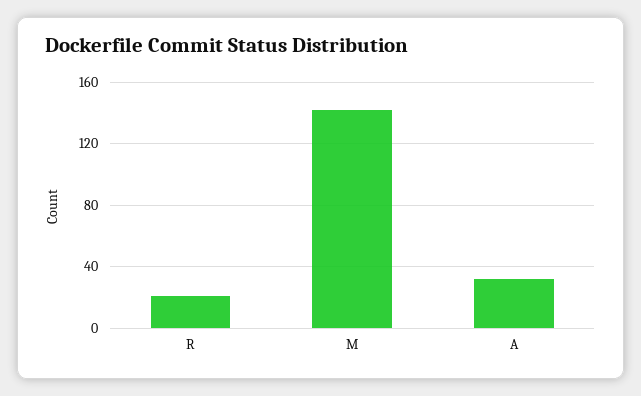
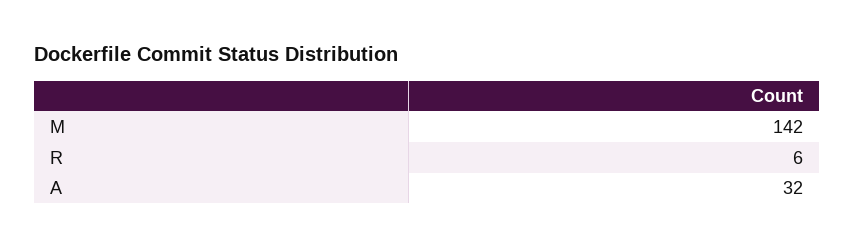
R: 20 -> 6

